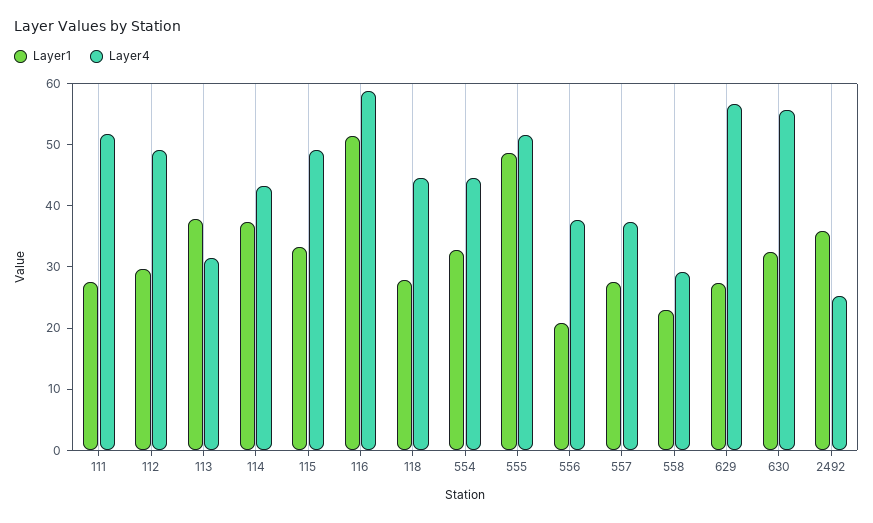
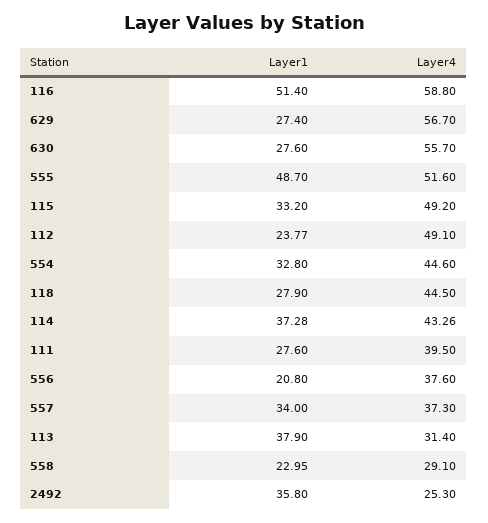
Layer4, 111: 52 -> 39.5
Layer1, 112: 30 -> 23.77
Layer1, 557: 28 -> 34
Layer1, 630: 32 -> 27.6

